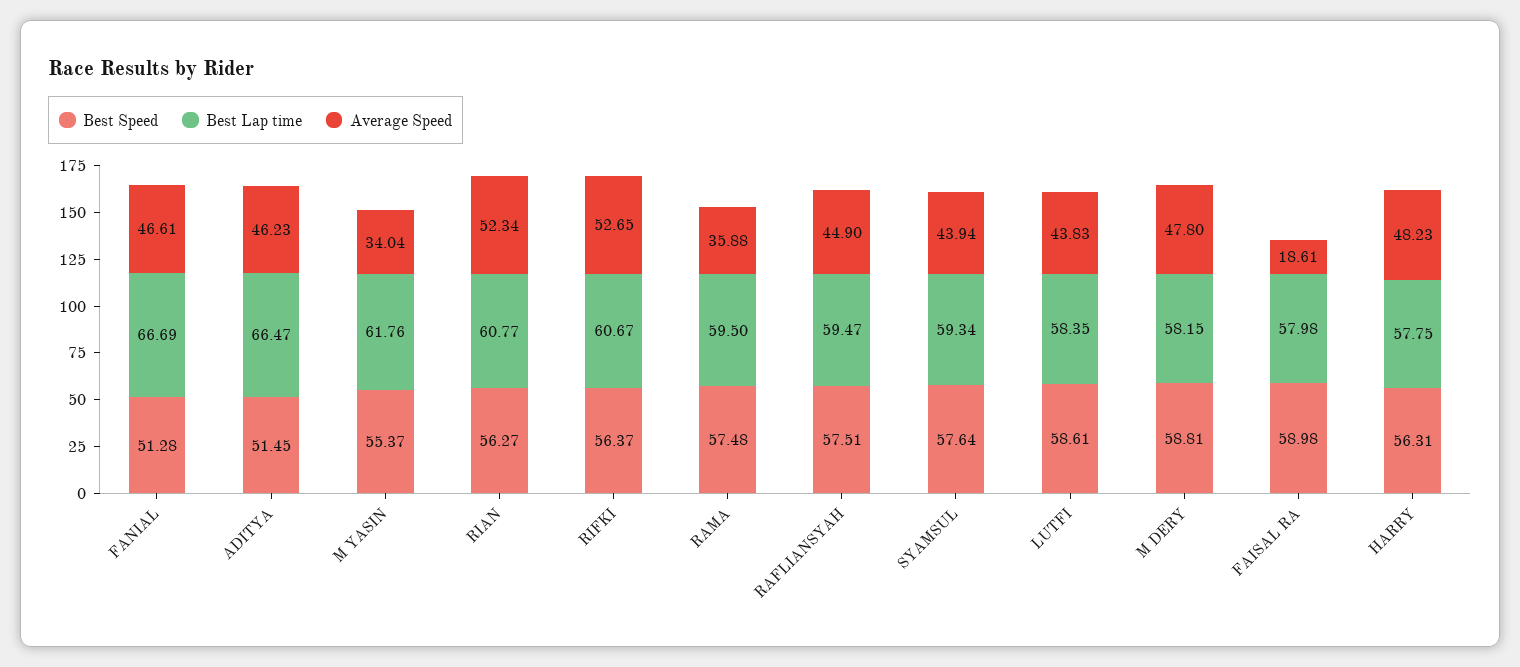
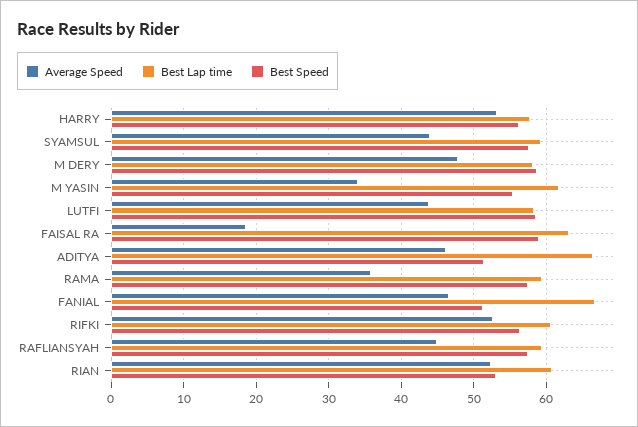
Best Speed, RIAN: 56.27 -> 53
Best Lap time, FAISAL RA: 57.98 -> 63
Average Speed, HARRY: 48.23 -> 53

